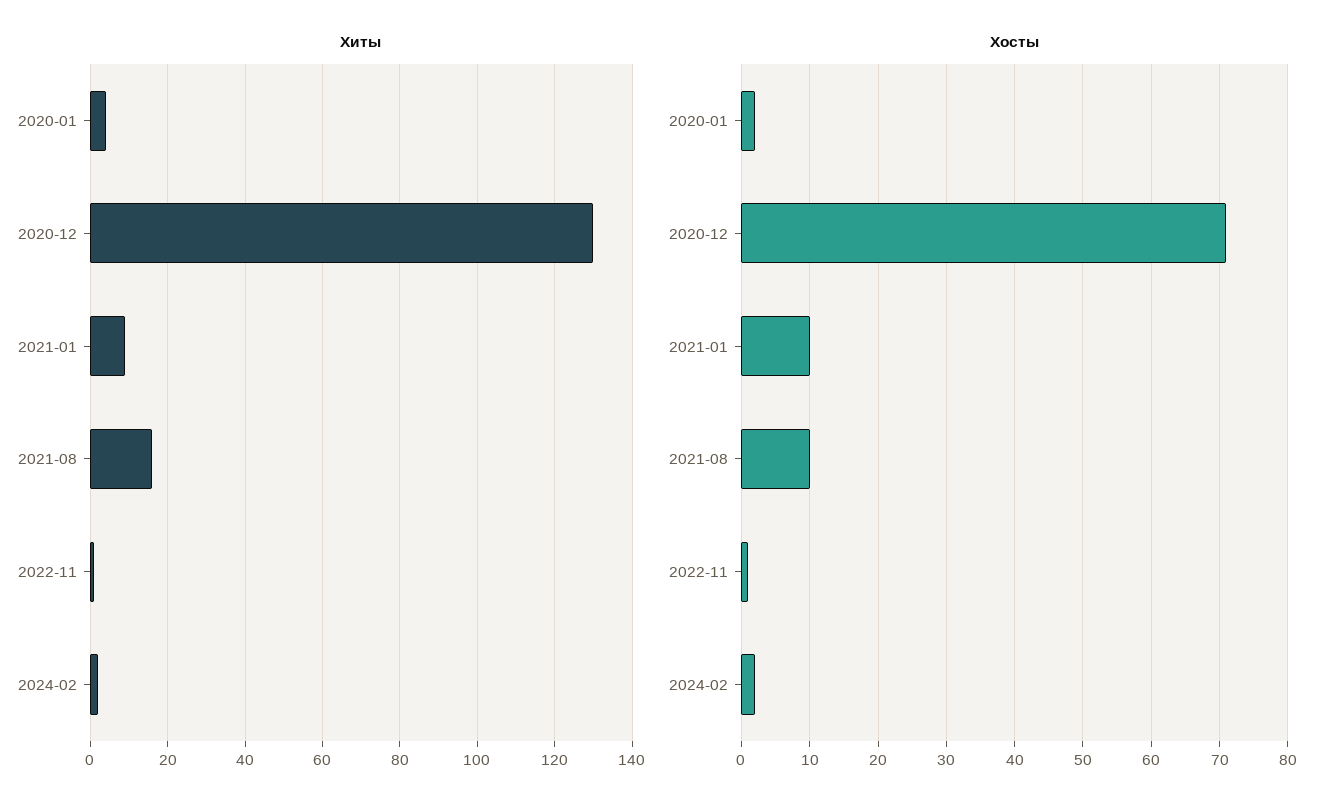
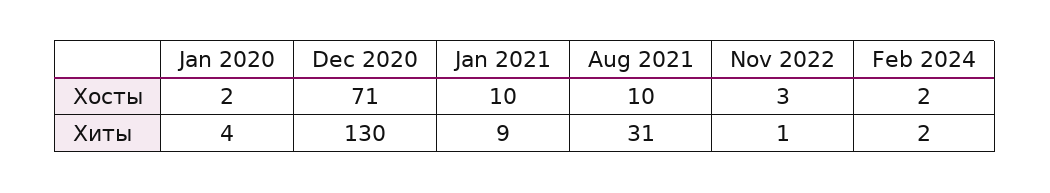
Хиты, 2021-08: 15 -> 31
Хосты, 2022-11: 1 -> 3

